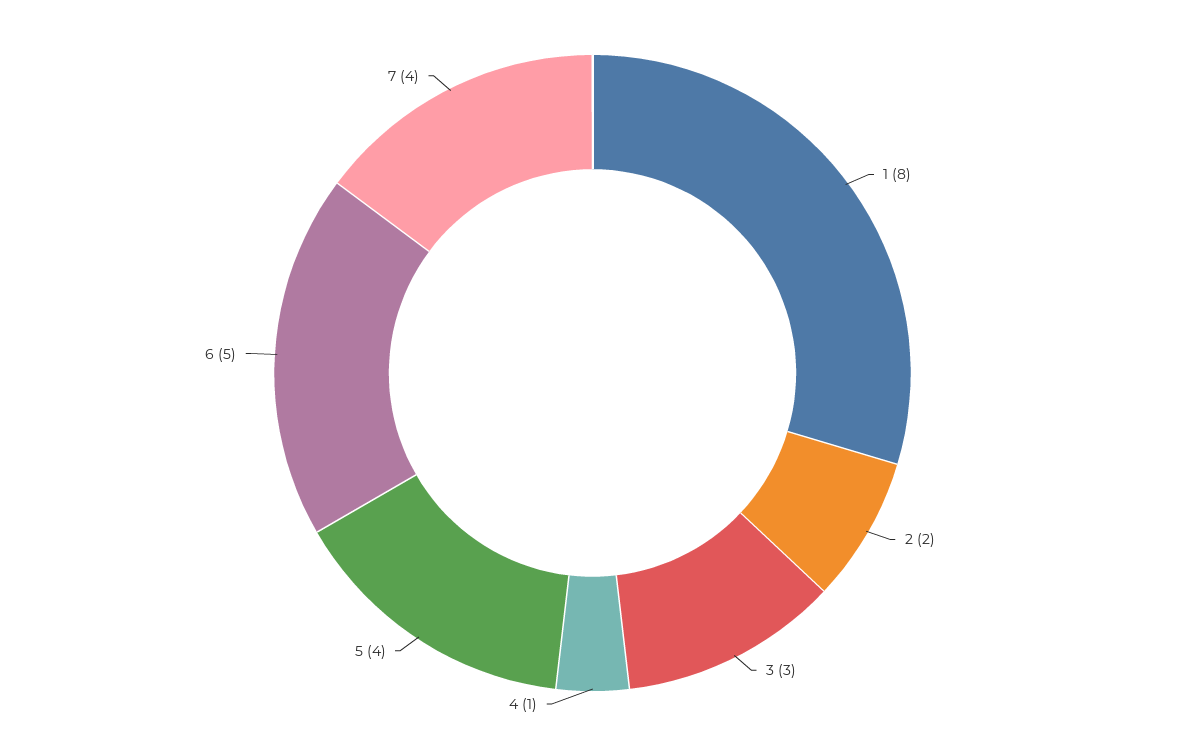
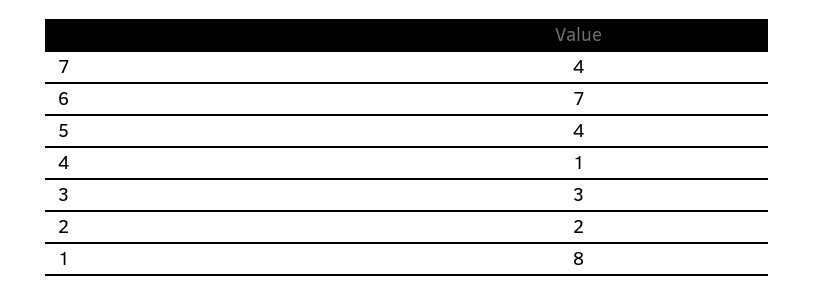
6: 5 -> 7

